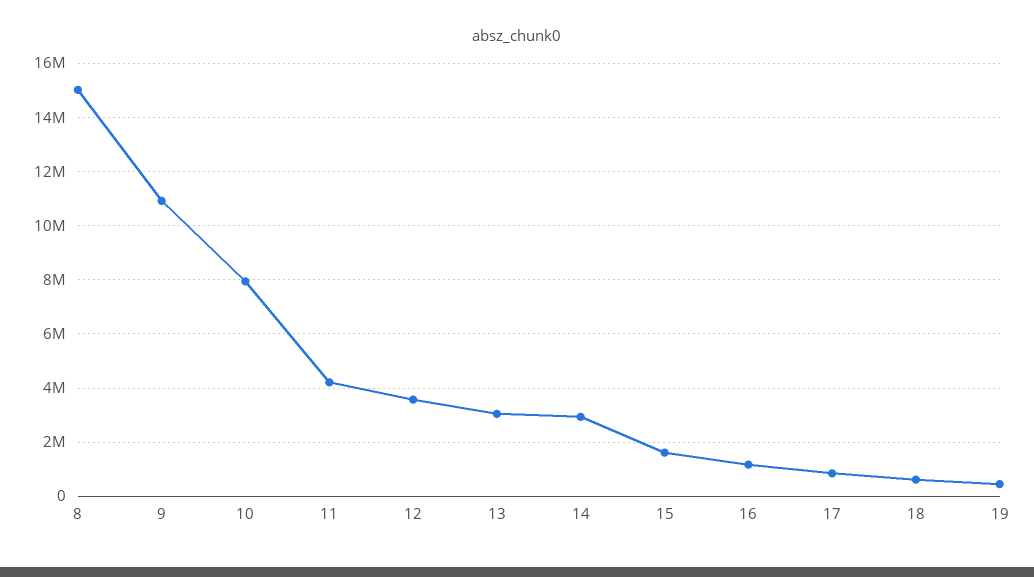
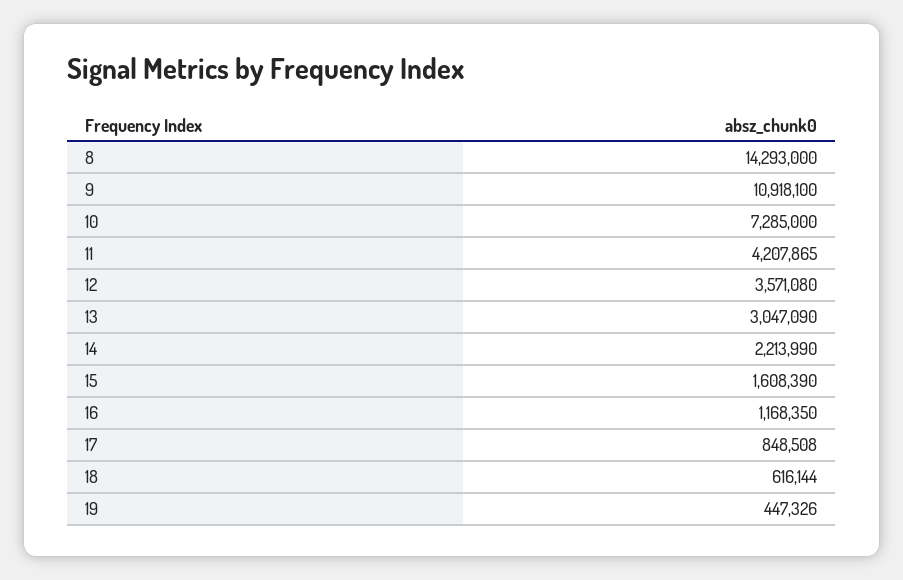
8: 15000000 -> 14293000
10: 8000000 -> 7285000
14: 3000000 -> 2213990

